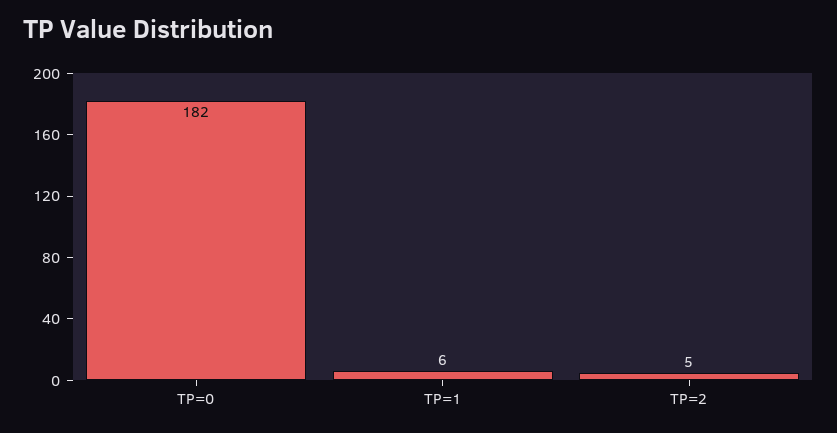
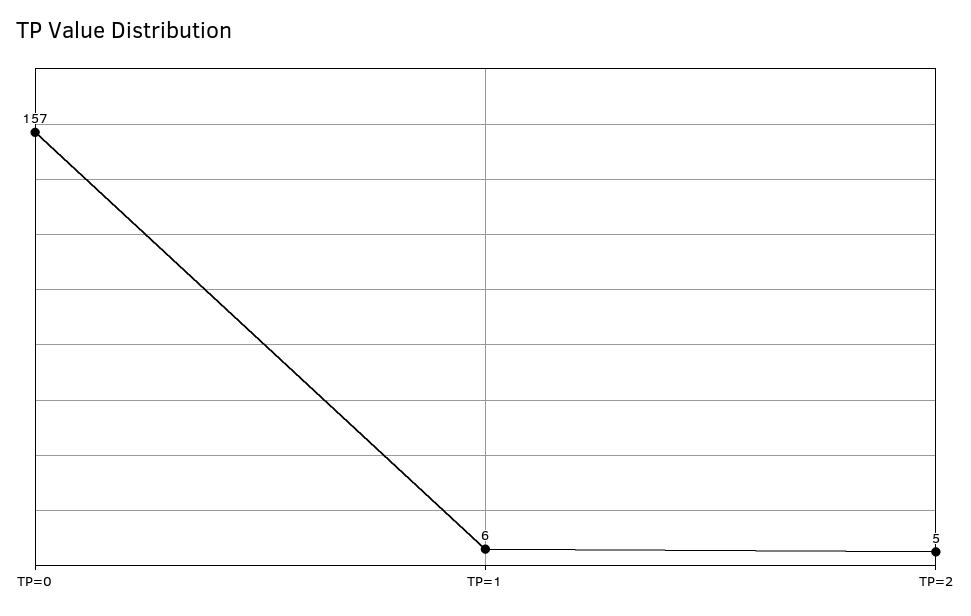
TP=0: 182 -> 157

